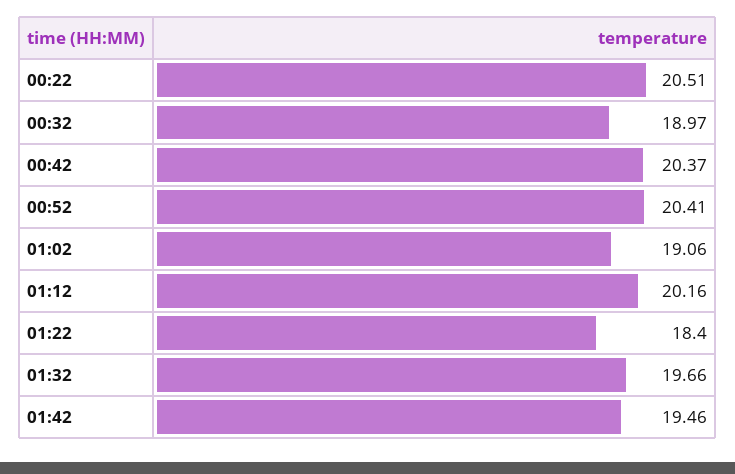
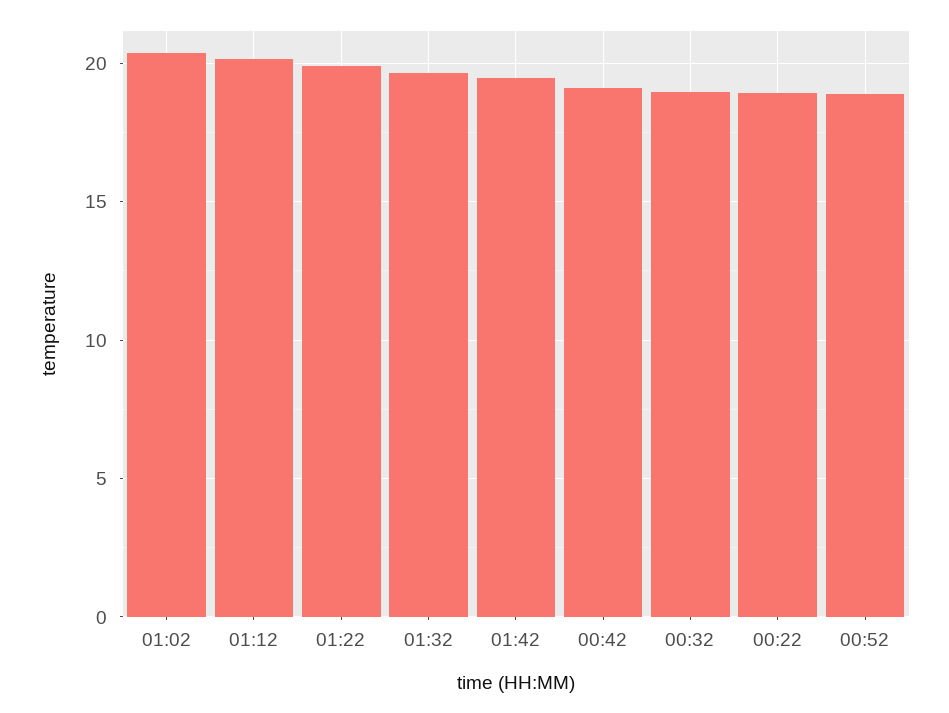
00:22: 20.51 -> 19
00:42: 20.37 -> 19
00:52: 20.41 -> 19
01:02: 19.06 -> 20.5
01:22: 18.4 -> 20

